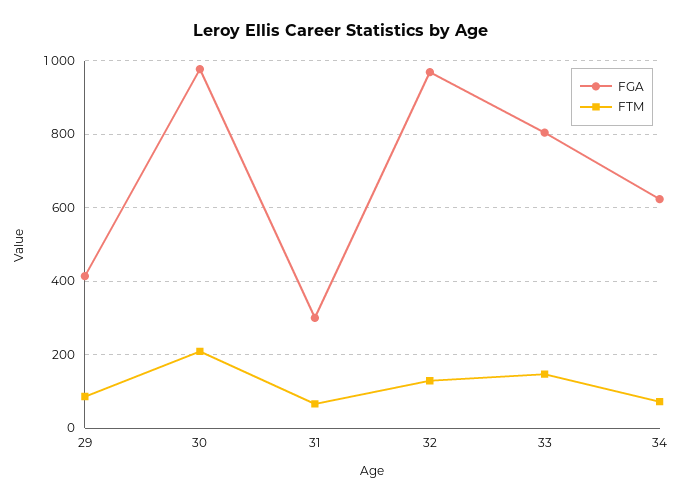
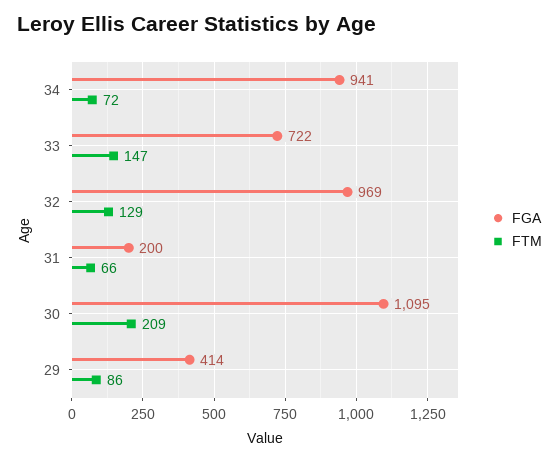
FGA, 30: 980 -> 1095
FGA, 31: 300 -> 200
FGA, 33: 800 -> 722
FGA, 34: 620 -> 941

